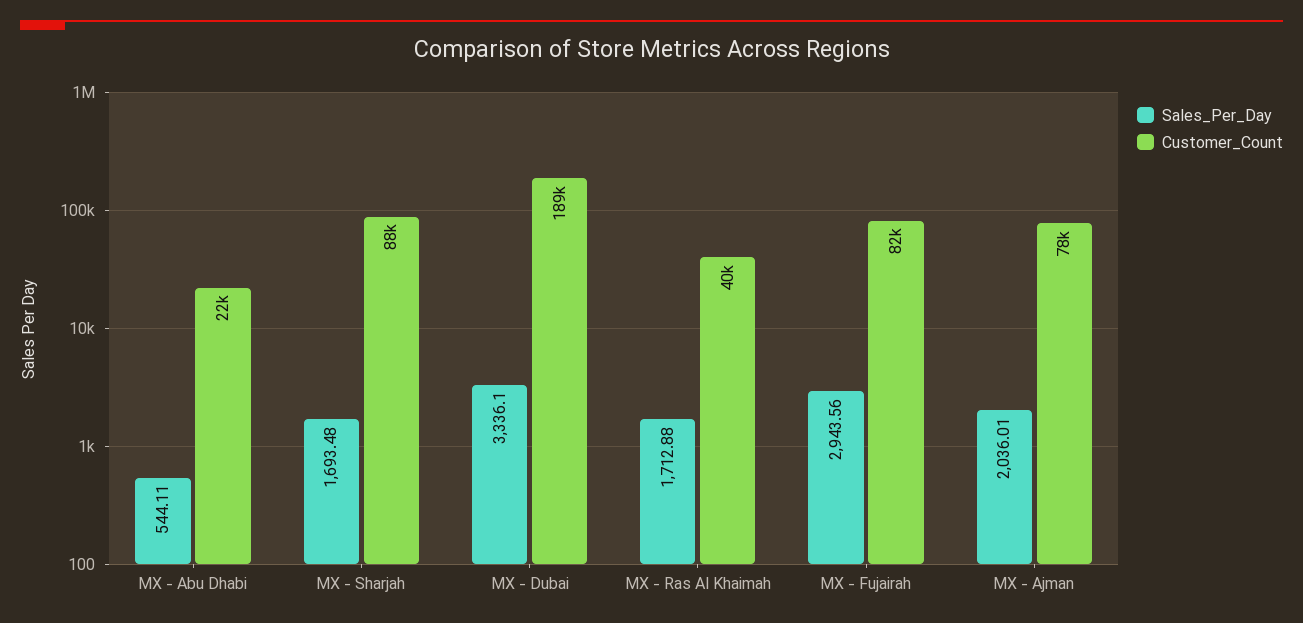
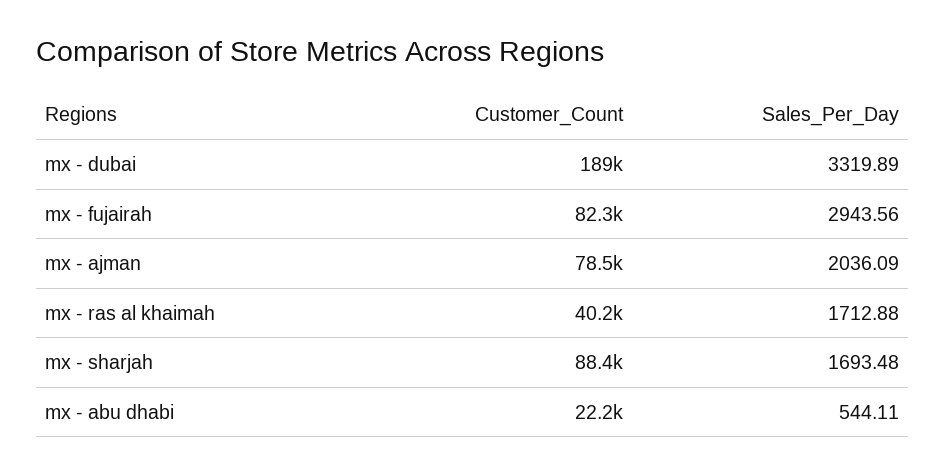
Sales_Per_Day, MX - Dubai: 3336.1 -> 3319.89
Sales_Per_Day, MX - Ajman: 2036.01 -> 2036.09

